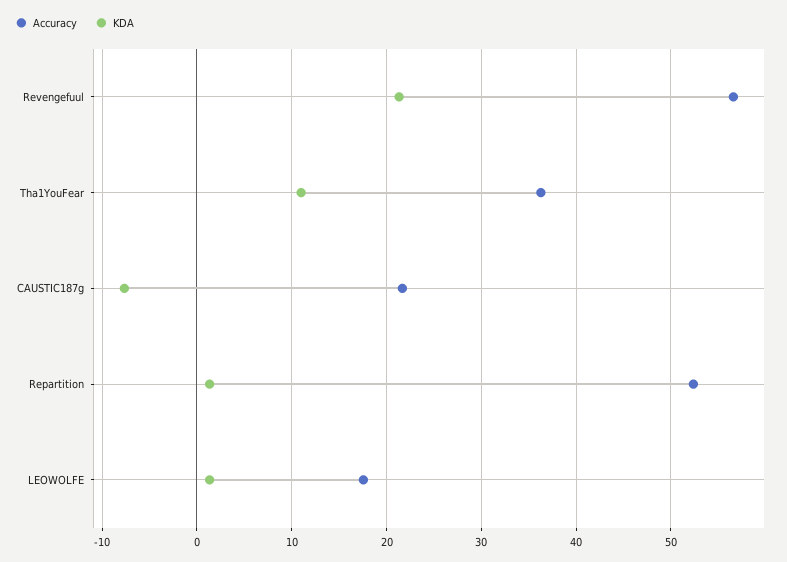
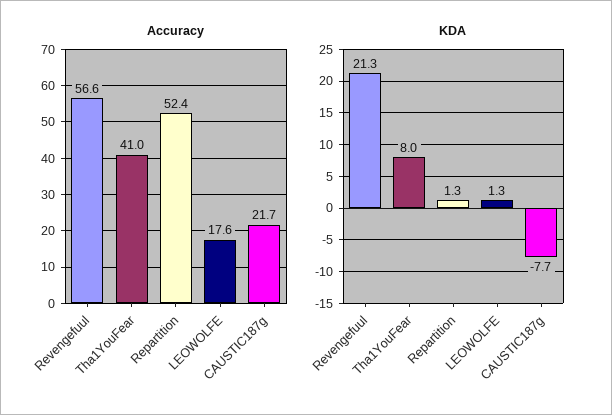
Accuracy, Tha1YouFear: 36 -> 41
KDA, Tha1YouFear: 11 -> 8

